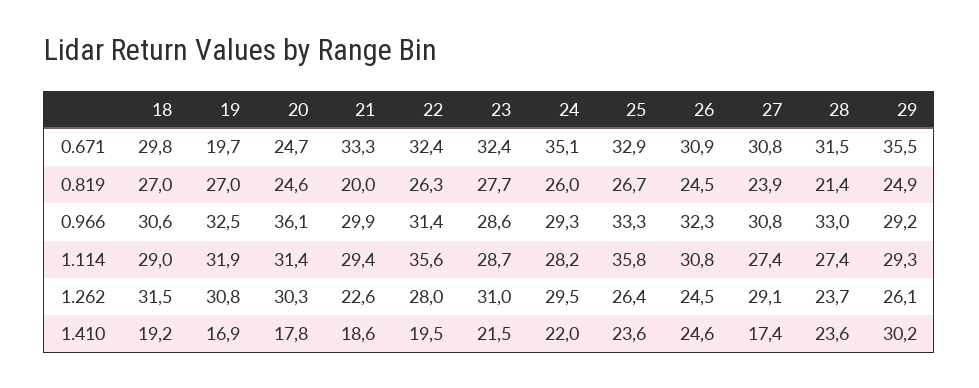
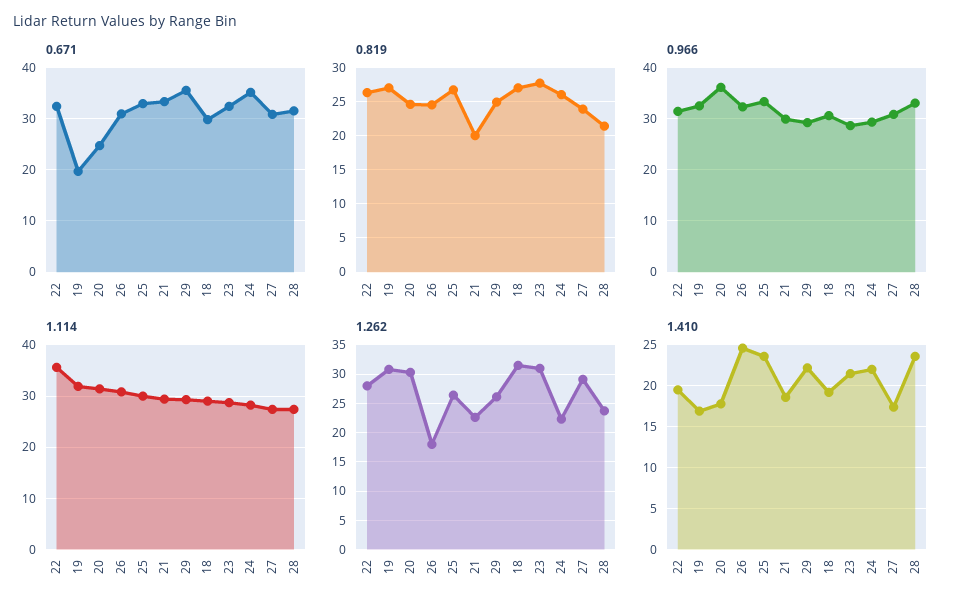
1.114, 25: 35.8 -> 30
1.262, 24: 29.5 -> 22.5
1.262, 26: 24.5 -> 17.5
1.410, 29: 30.2 -> 22

